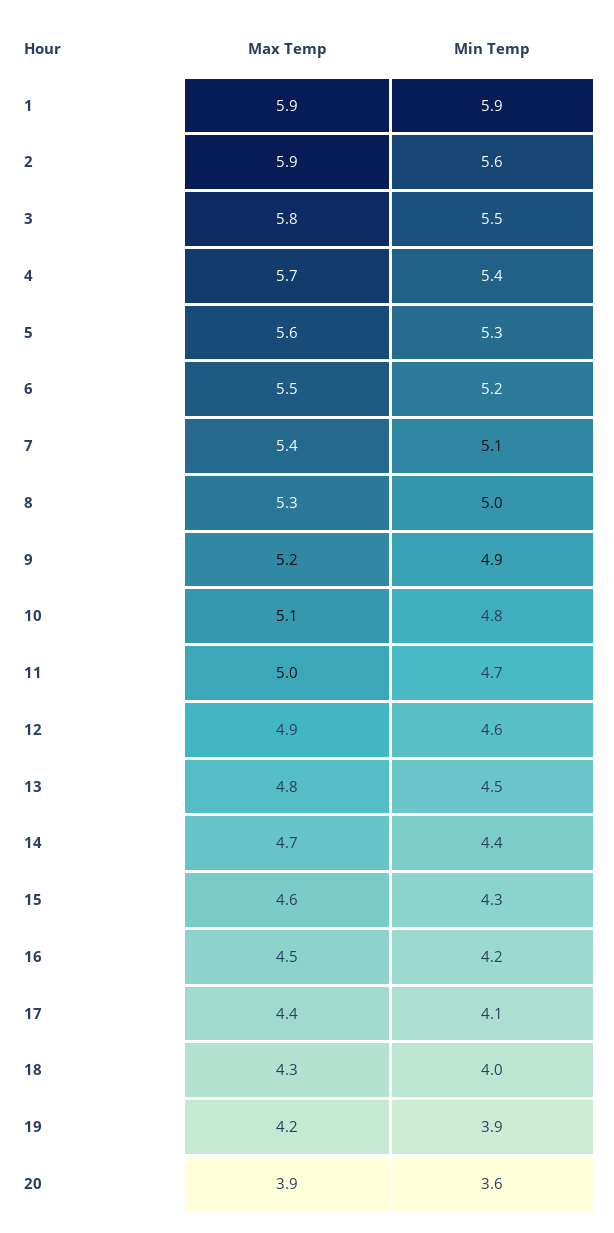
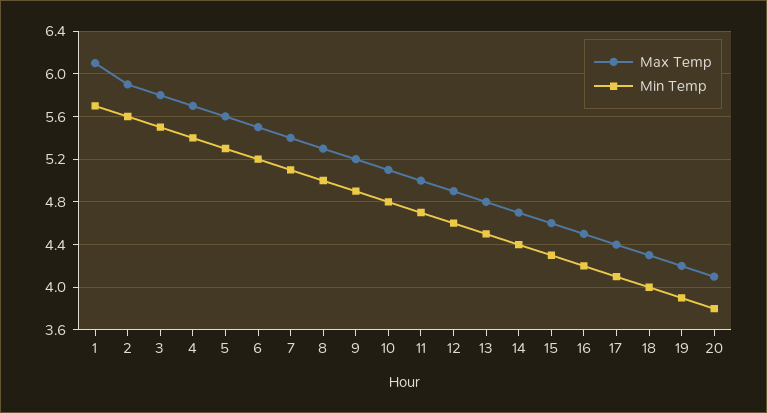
Max Temp, 1: 5.9 -> 6.1
Min Temp, 1: 5.9 -> 5.7
Max Temp, 20: 3.9 -> 4.1
Min Temp, 20: 3.6 -> 3.8

